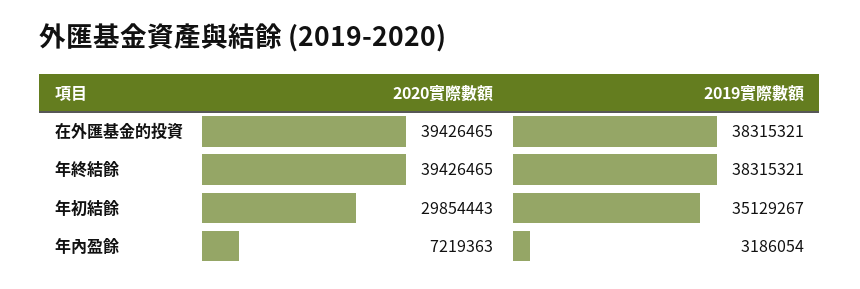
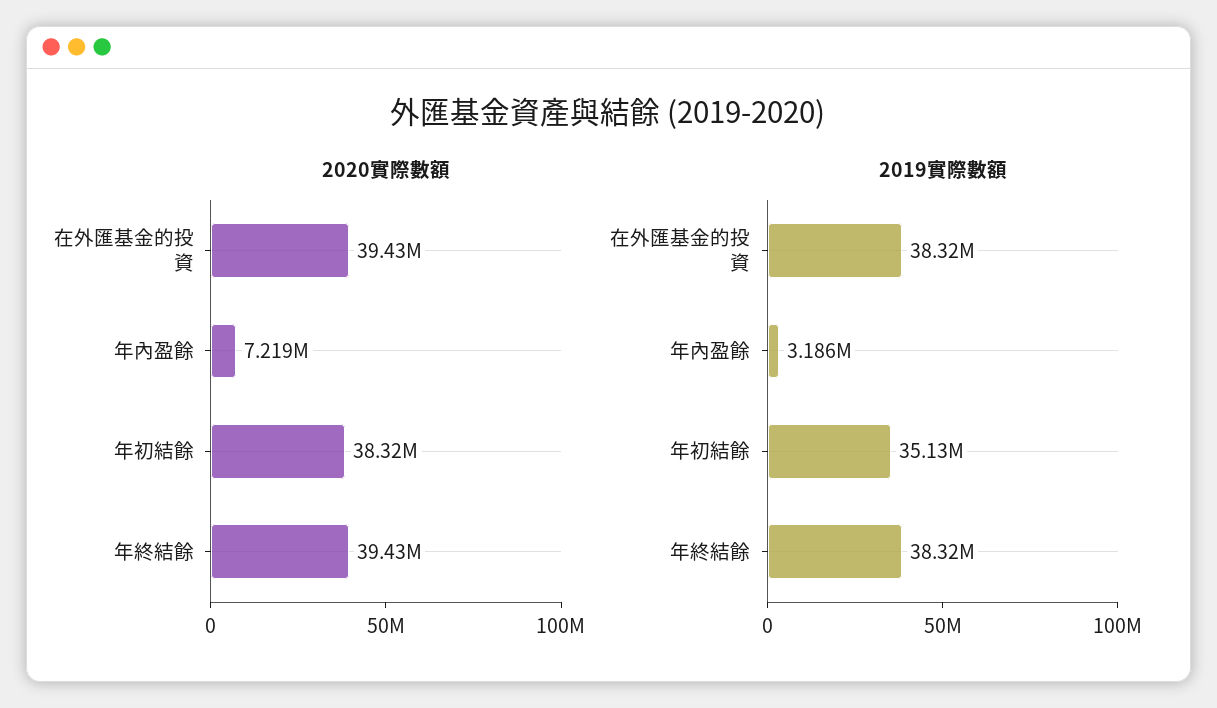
2020實際數額, 年初結餘: 29854443 -> 38320000

